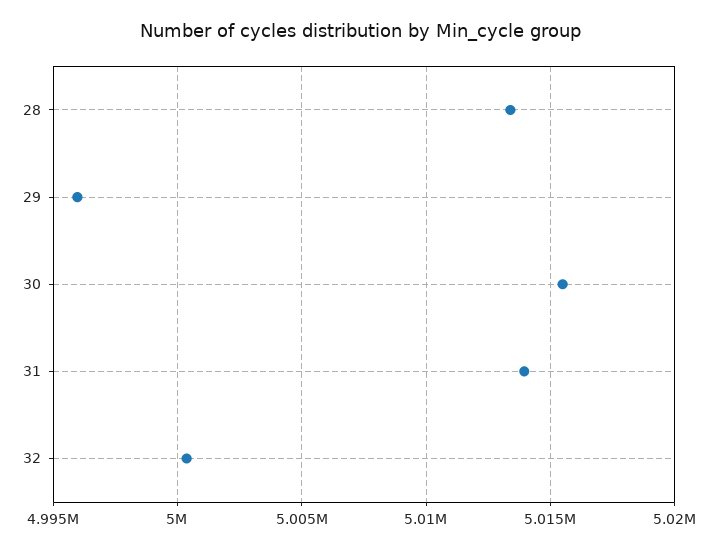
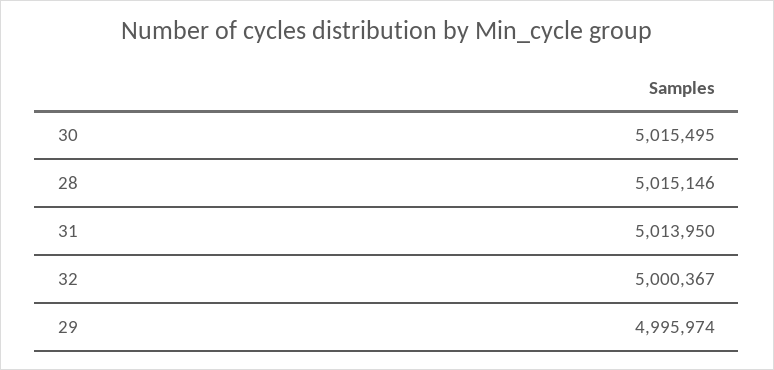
28: 5013500 -> 5015146

